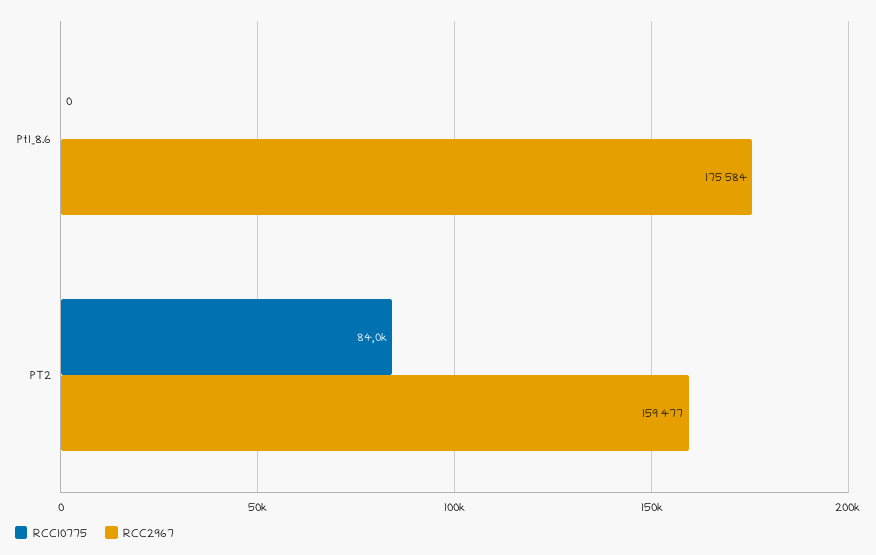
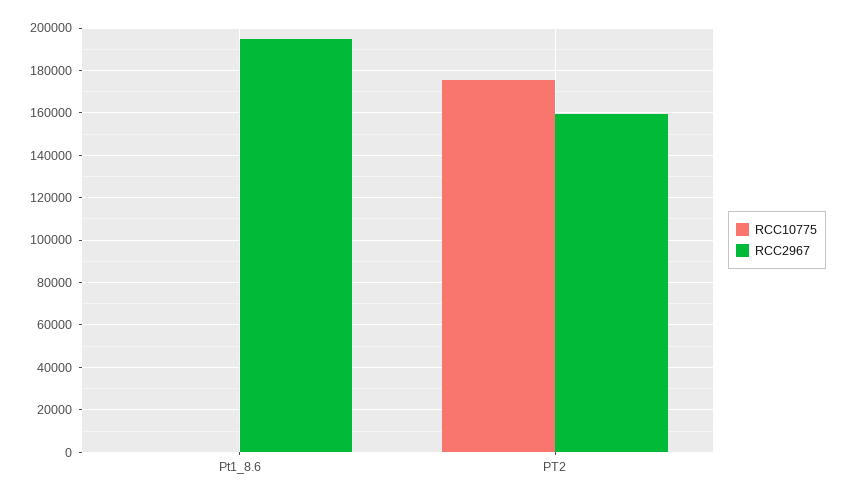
RCC2967, Pt1_8.6: 175584 -> 195000
RCC10775, PT2: 84000 -> 175000

